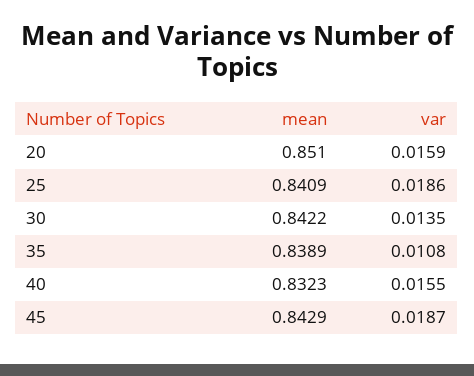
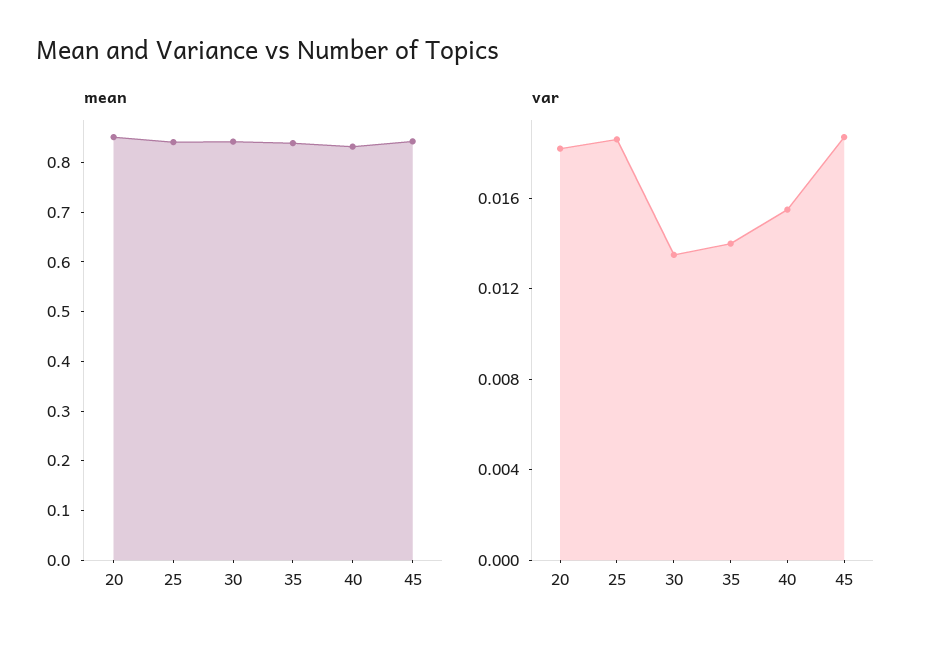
var, 20: 0.0159 -> 0.018
var, 35: 0.0108 -> 0.014

